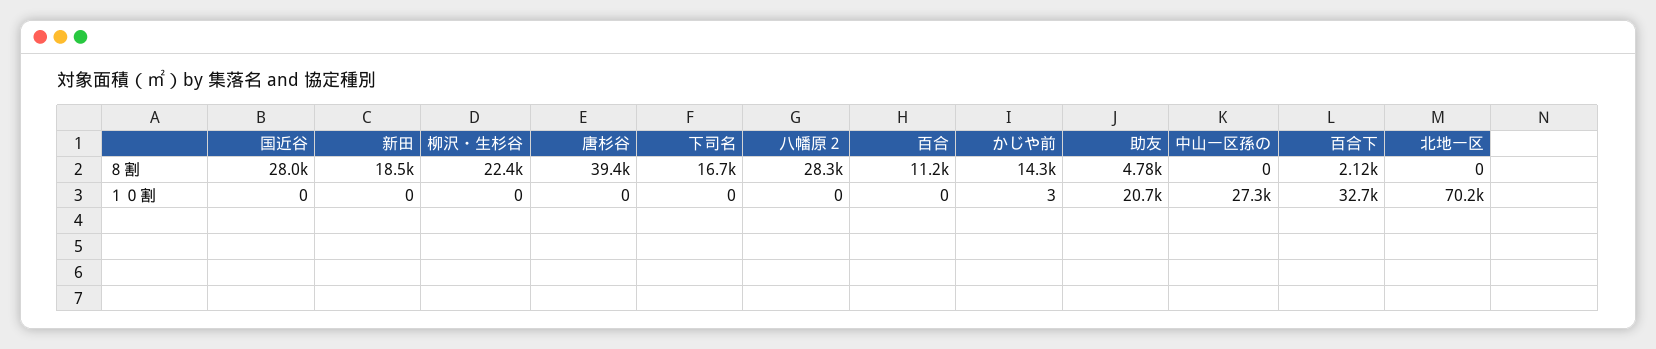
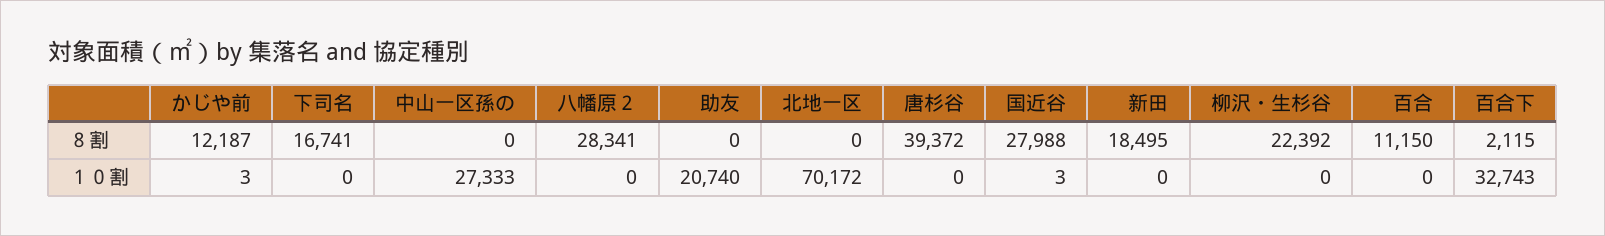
かじや前, ８割: 14300 -> 12187
助友, ８割: 4780 -> 0
国近谷, １０割: 0 -> 3

